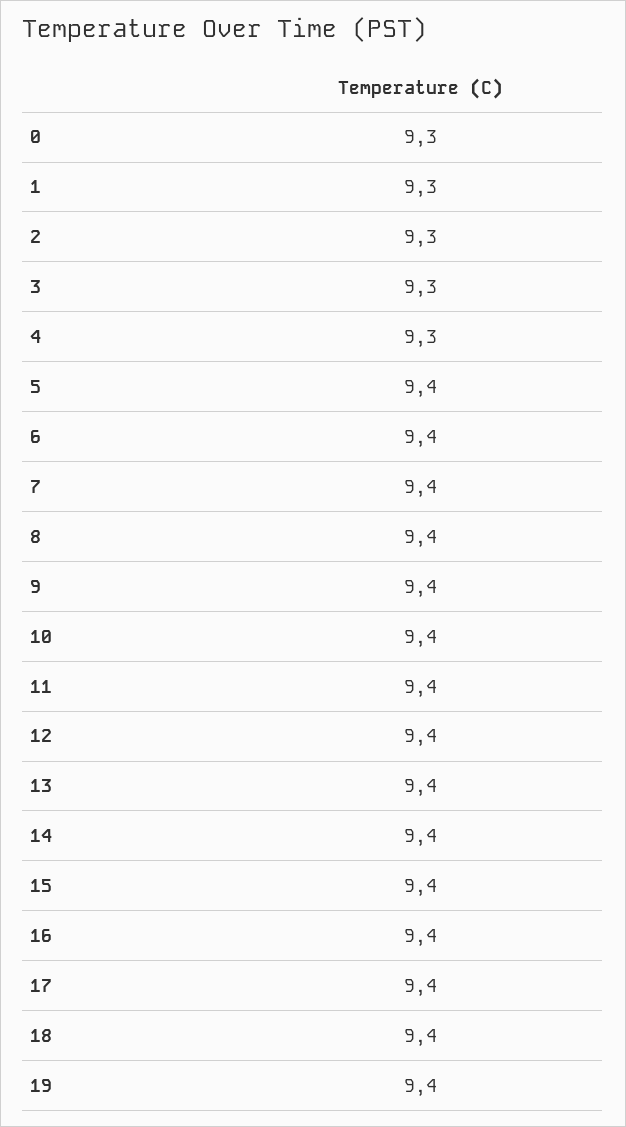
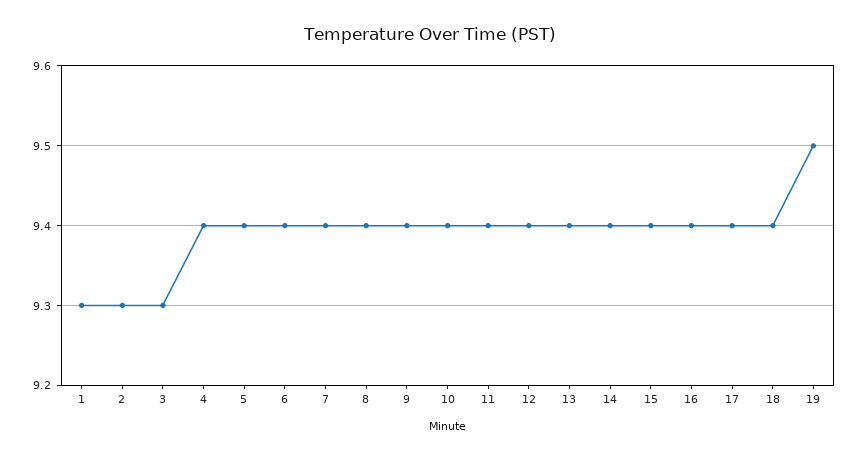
0: 9.3 -> none
4: 9.3 -> 9.4
19: 9.4 -> 9.5

